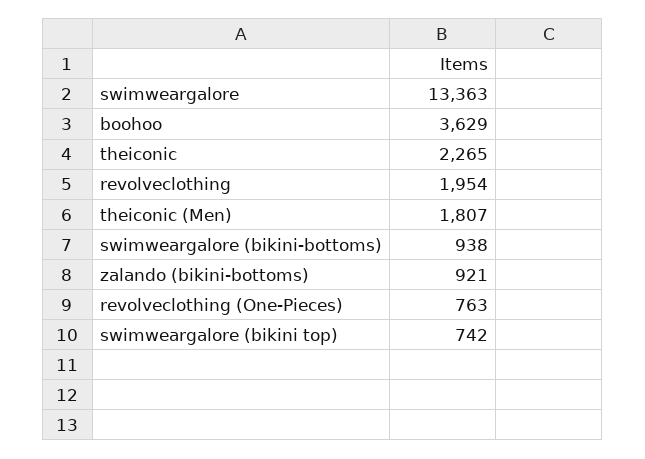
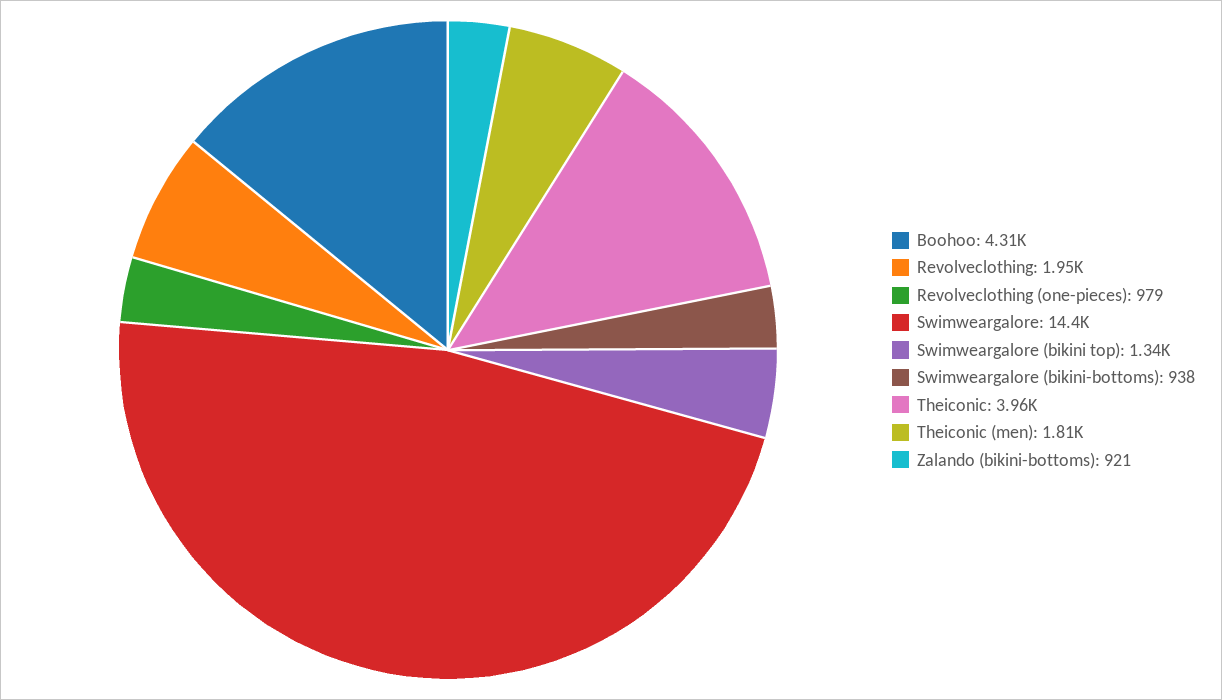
swimweargalore: 13363 -> 14400
boohoo: 3629 -> 4310
theiconic: 2265 -> 3960
revolveclothing (One-Pieces): 763 -> 979
swimweargalore (bikini top): 742 -> 1340

